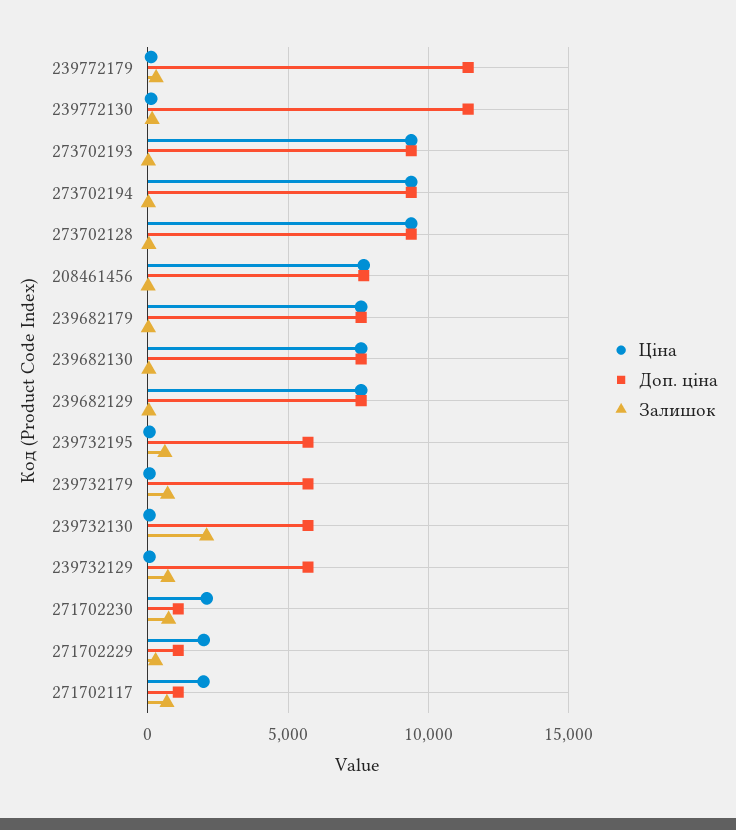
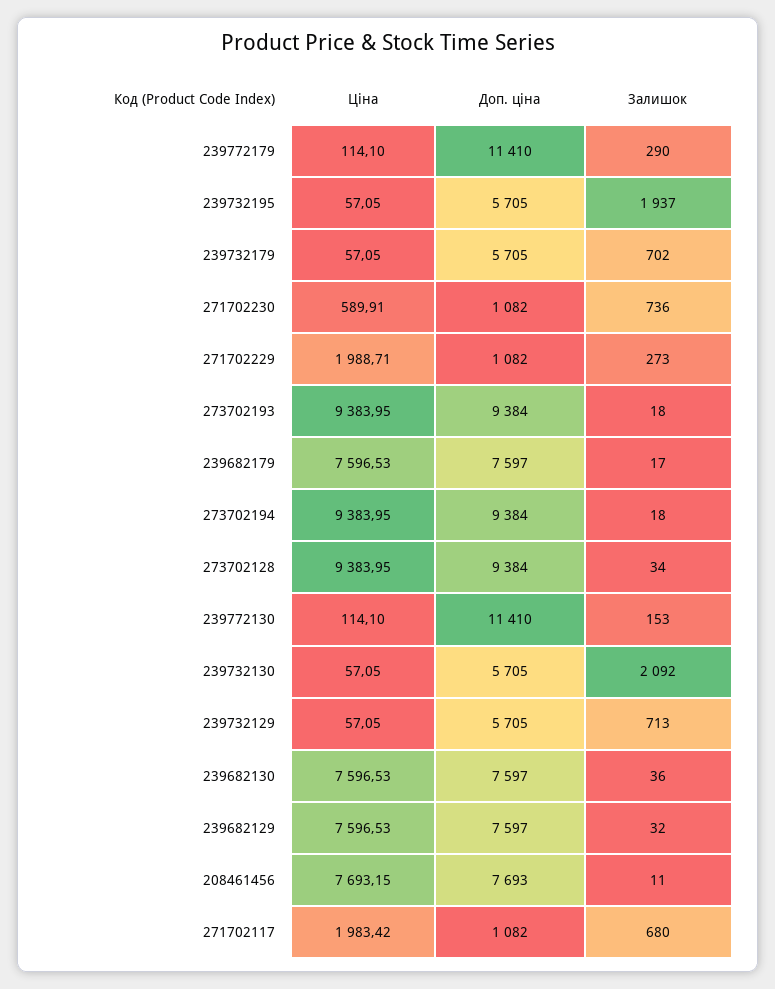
Залишок, 239732195: 500 -> 1937
Ціна, 271702230: 2000 -> 589.91

